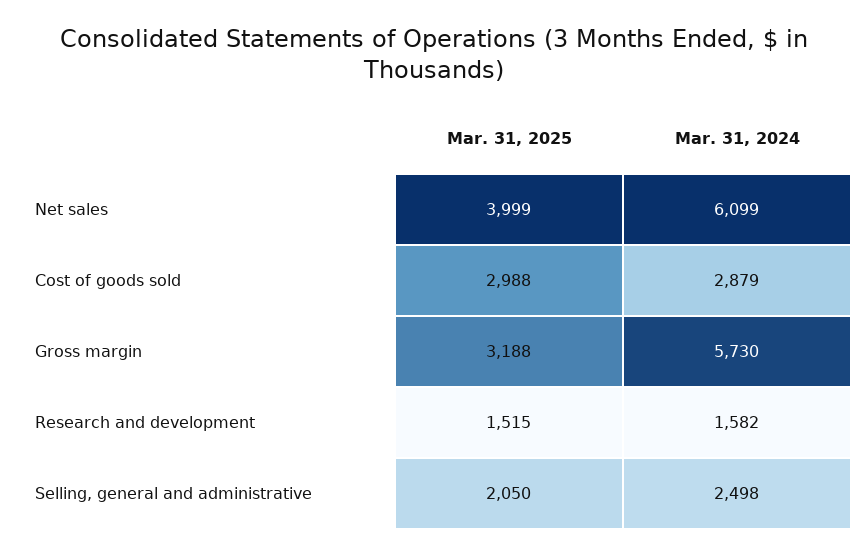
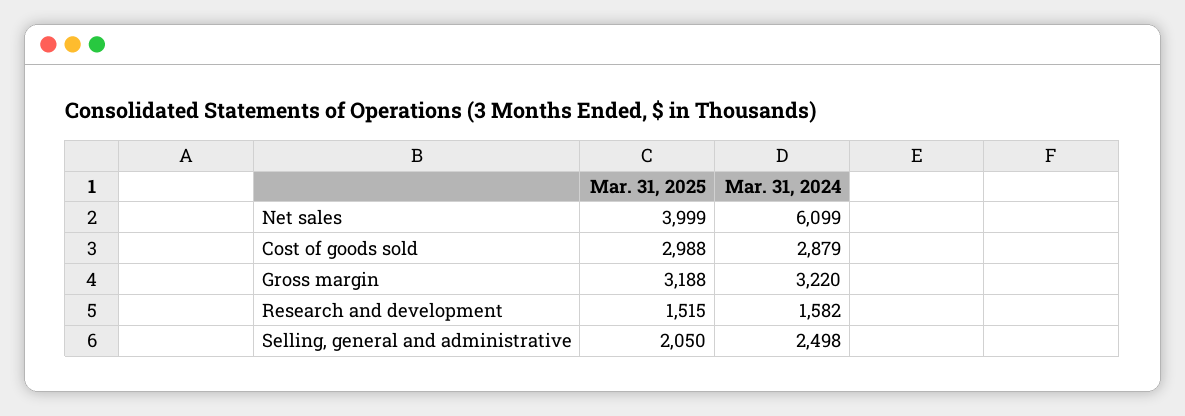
Mar. 31, 2024, Gross margin: 5730 -> 3220

